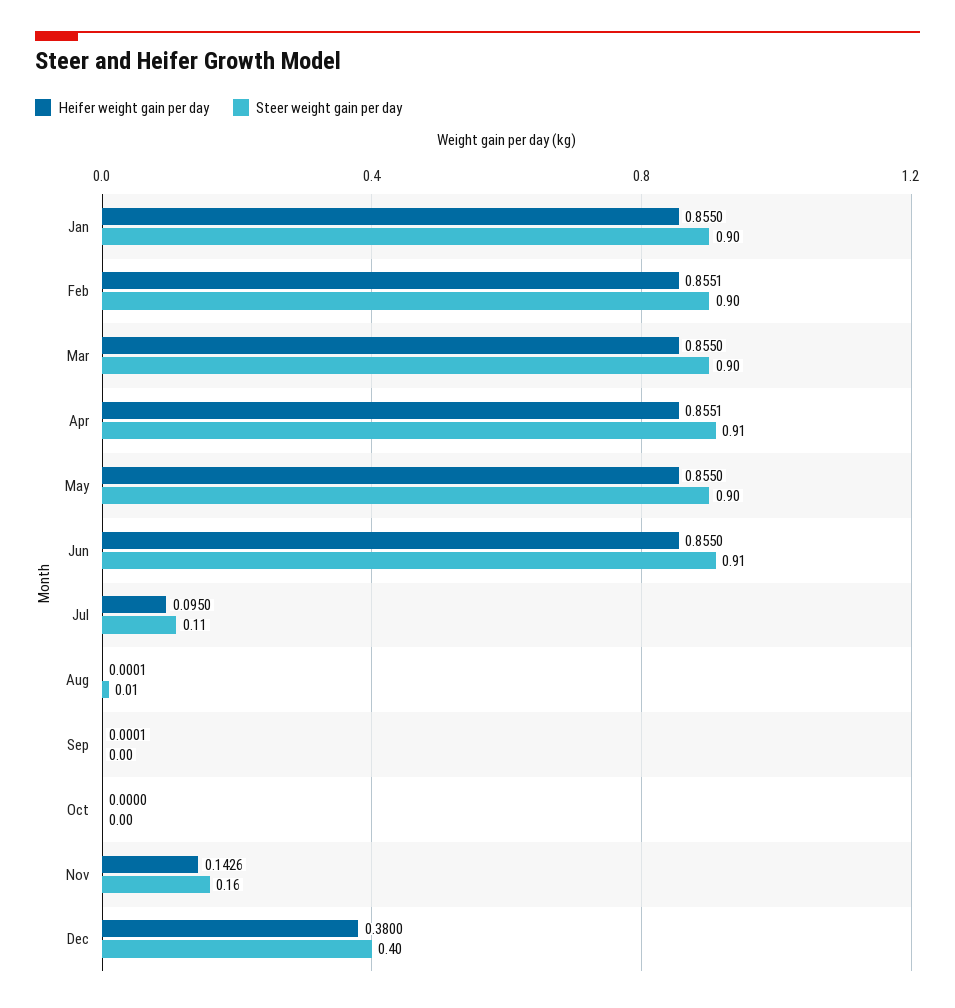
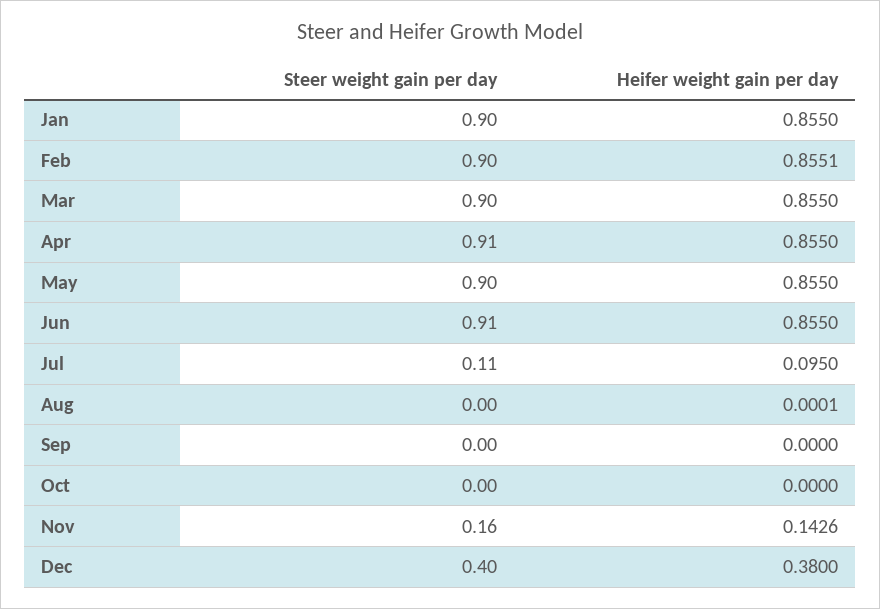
Heifer weight gain per day, Apr: 0.8551 -> 0.855
Steer weight gain per day, Aug: 0.01 -> 0
Heifer weight gain per day, Sep: 0.0001 -> 0

